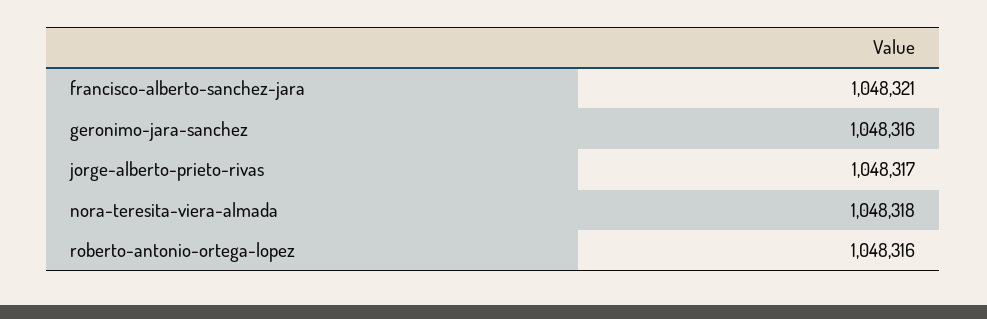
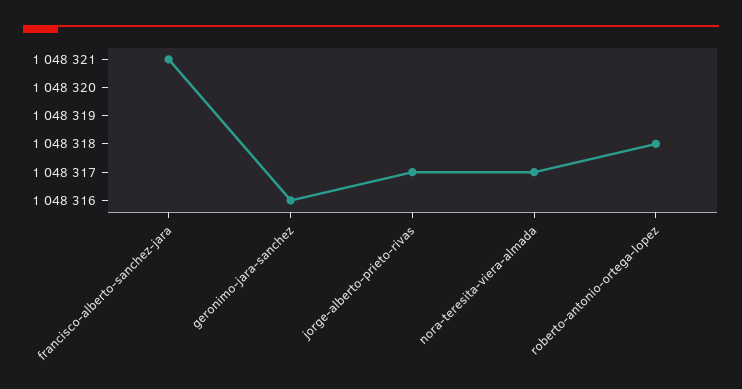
nora-teresita-viera-almada: 1048318 -> 1048317
roberto-antonio-ortega-lopez: 1048316 -> 1048318

